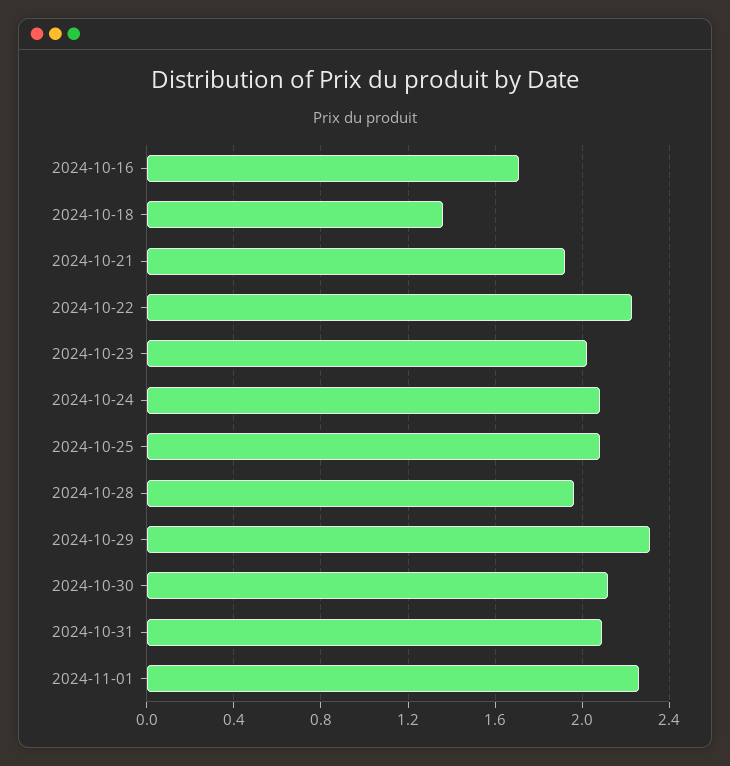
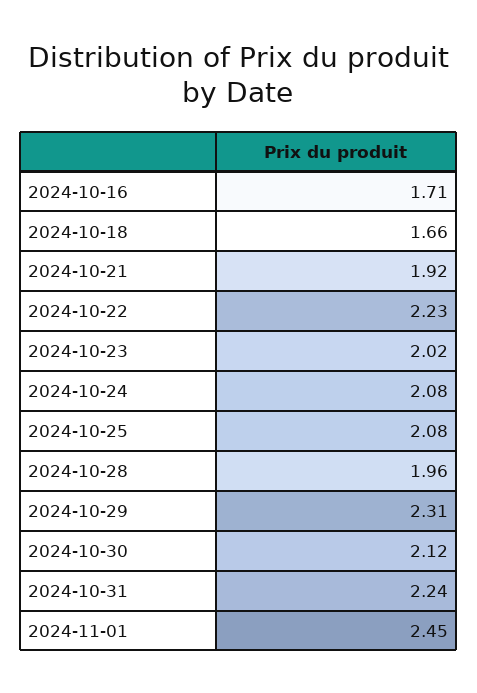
2024-10-18: 1.35 -> 1.66
2024-10-31: 2.1 -> 2.24
2024-11-01: 2.25 -> 2.45

